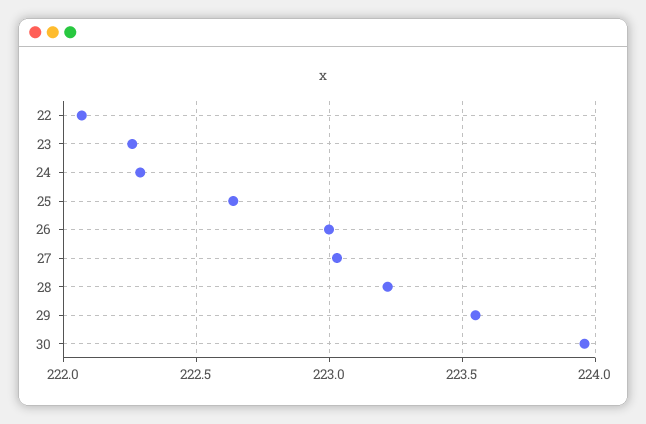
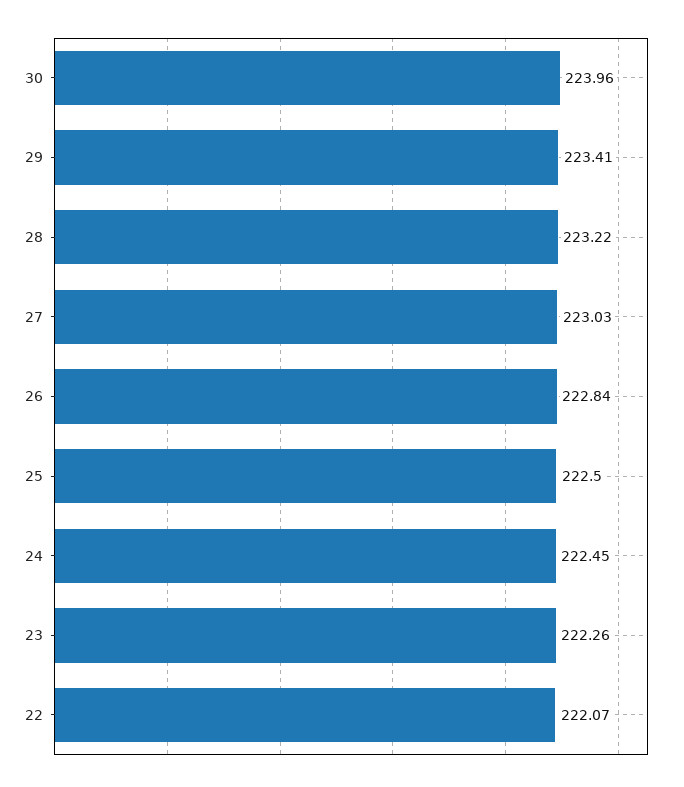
24: 222.3 -> 222.45
25: 222.65 -> 222.5
26: 223 -> 222.84
29: 223.55 -> 223.41

